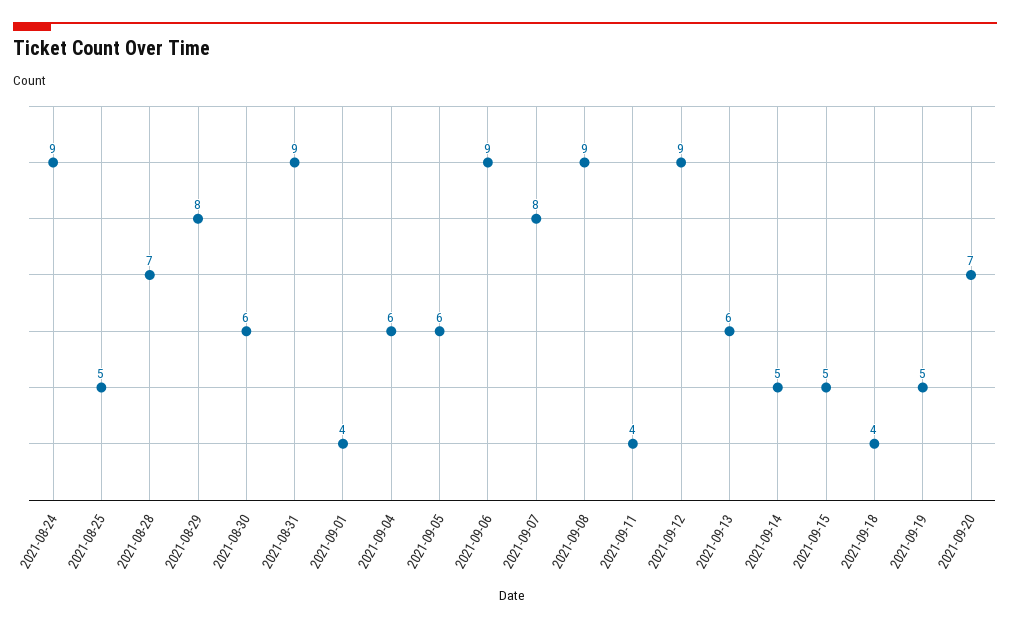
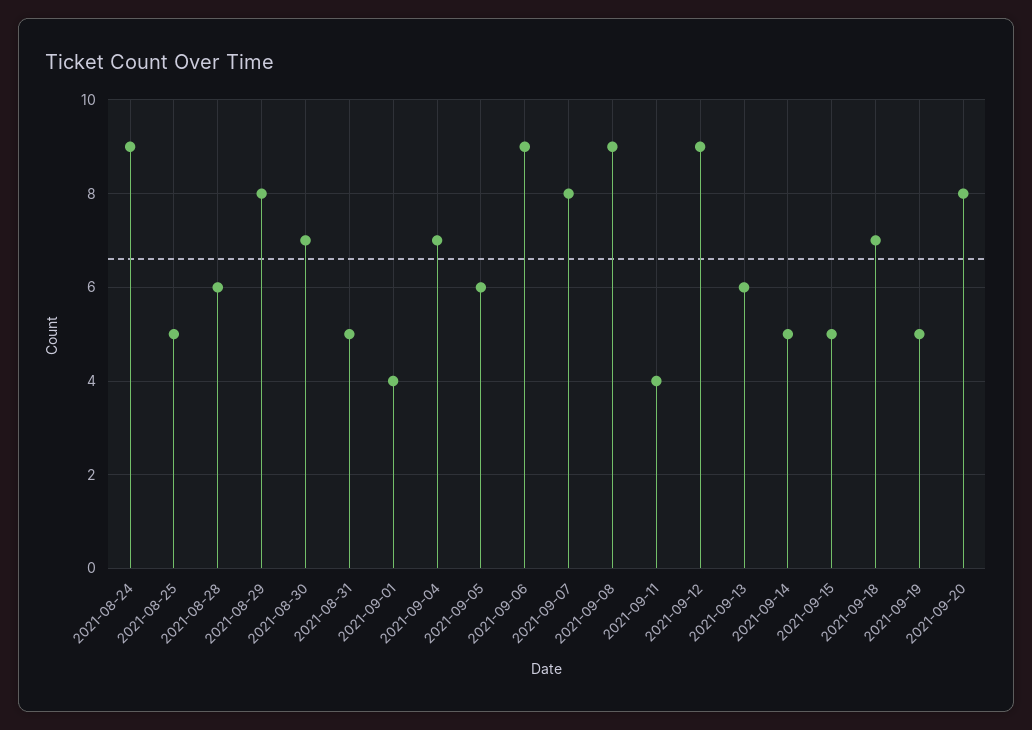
2021-08-28: 7 -> 6
2021-08-30: 6 -> 7
2021-08-31: 9 -> 5
2021-09-04: 6 -> 7
2021-09-18: 4 -> 7
2021-09-20: 7 -> 8

